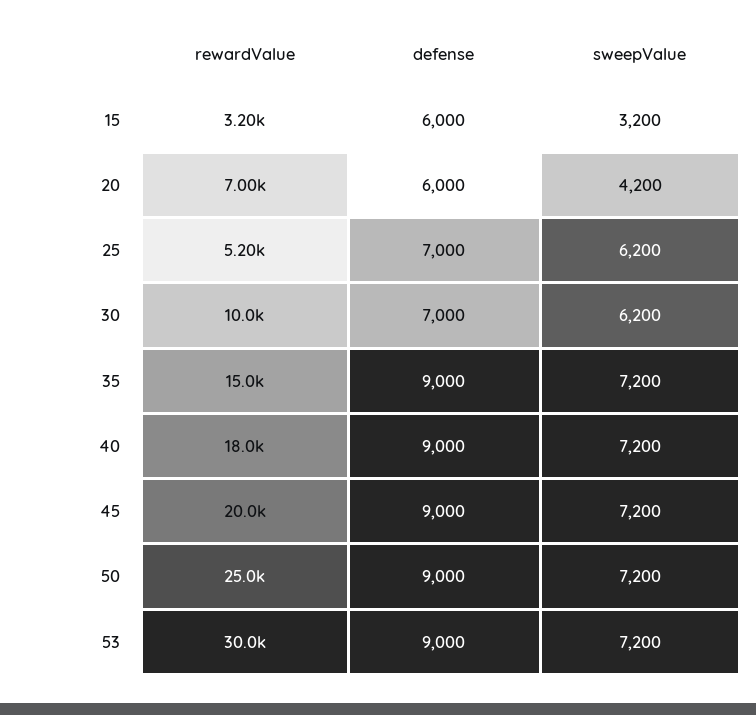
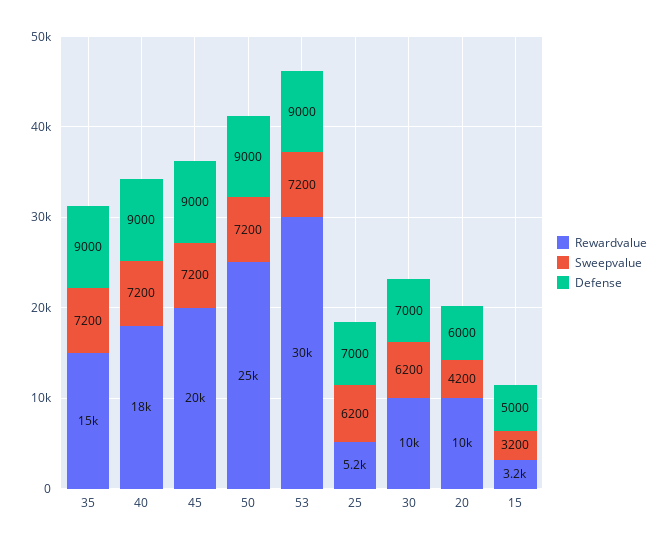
defense, 15: 6000 -> 5000
rewardValue, 20: 7000 -> 10000

